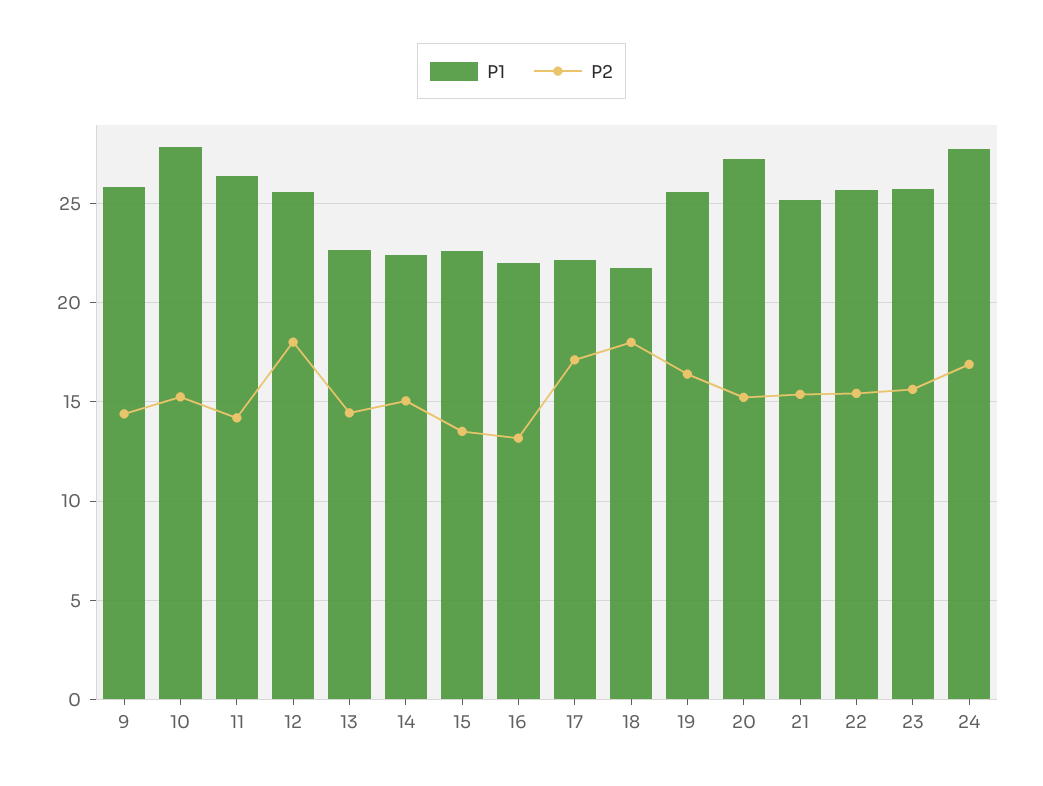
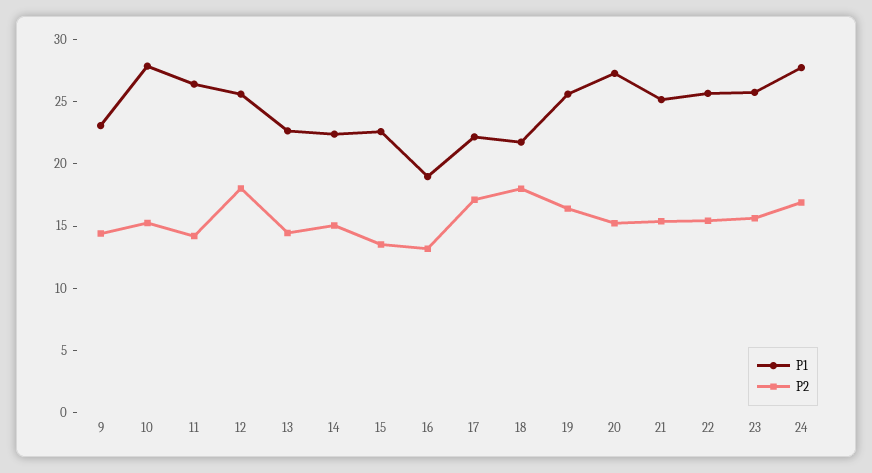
P1, 9: 26 -> 23
P1, 16: 22 -> 19

